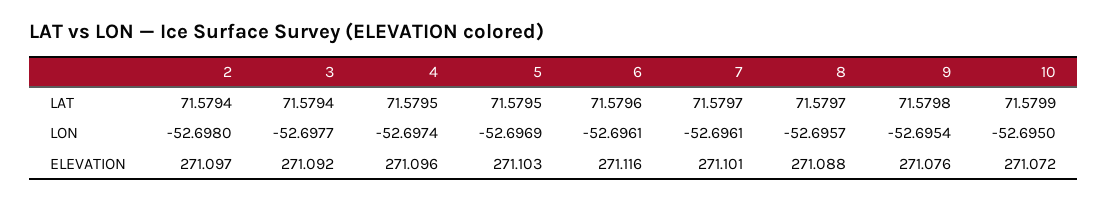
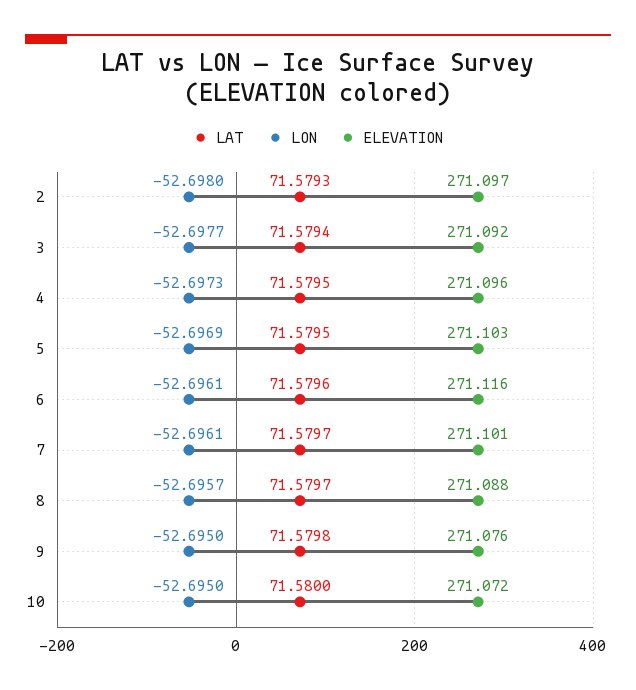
LAT, 2: 71.5794 -> 71.5793
LAT, 10: 71.5799 -> 71.58
LON, 4: -52.6974 -> -52.6973
LON, 9: -52.6954 -> -52.695

